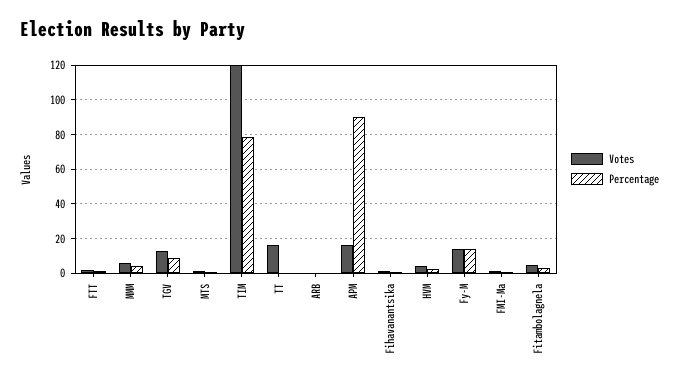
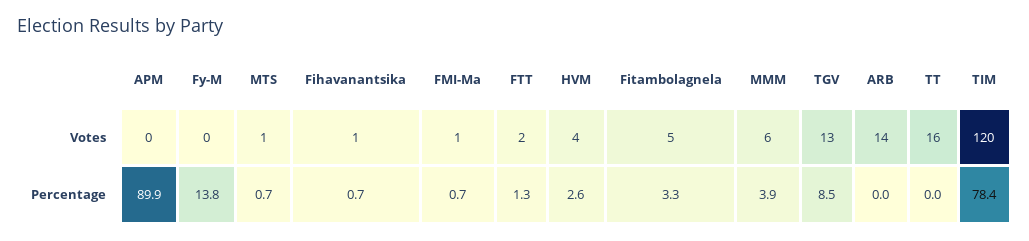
Votes, ARB: 0 -> 14
Votes, APM: 15 -> 0
Votes, Fy-M: 15 -> 0

